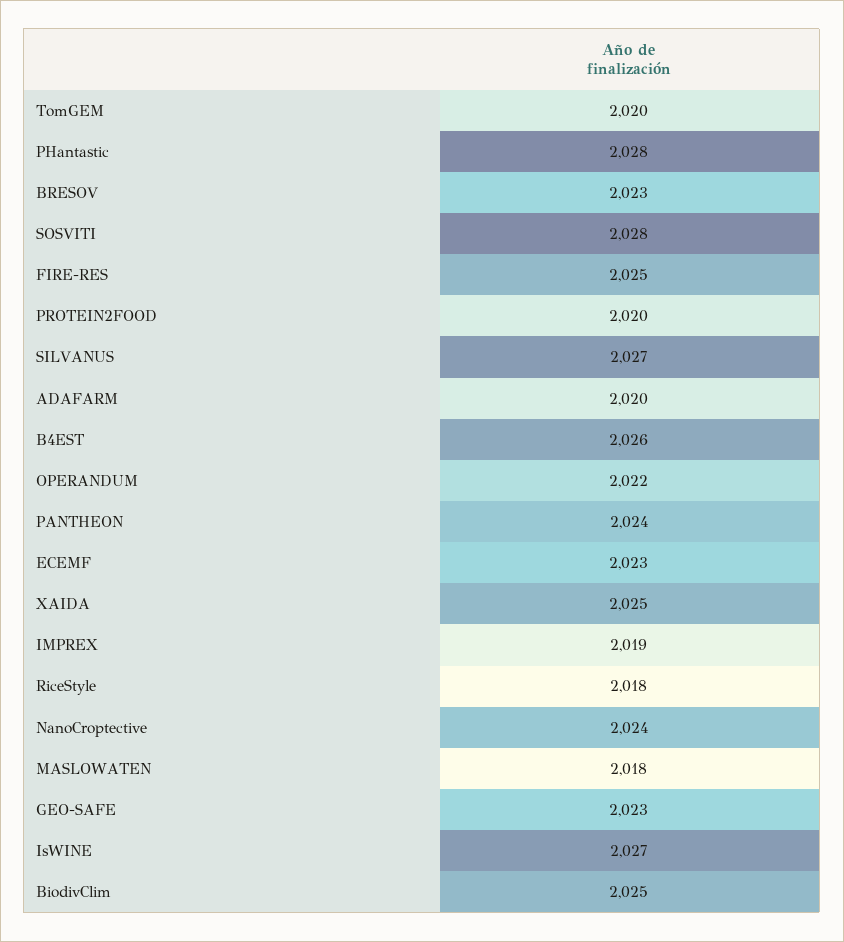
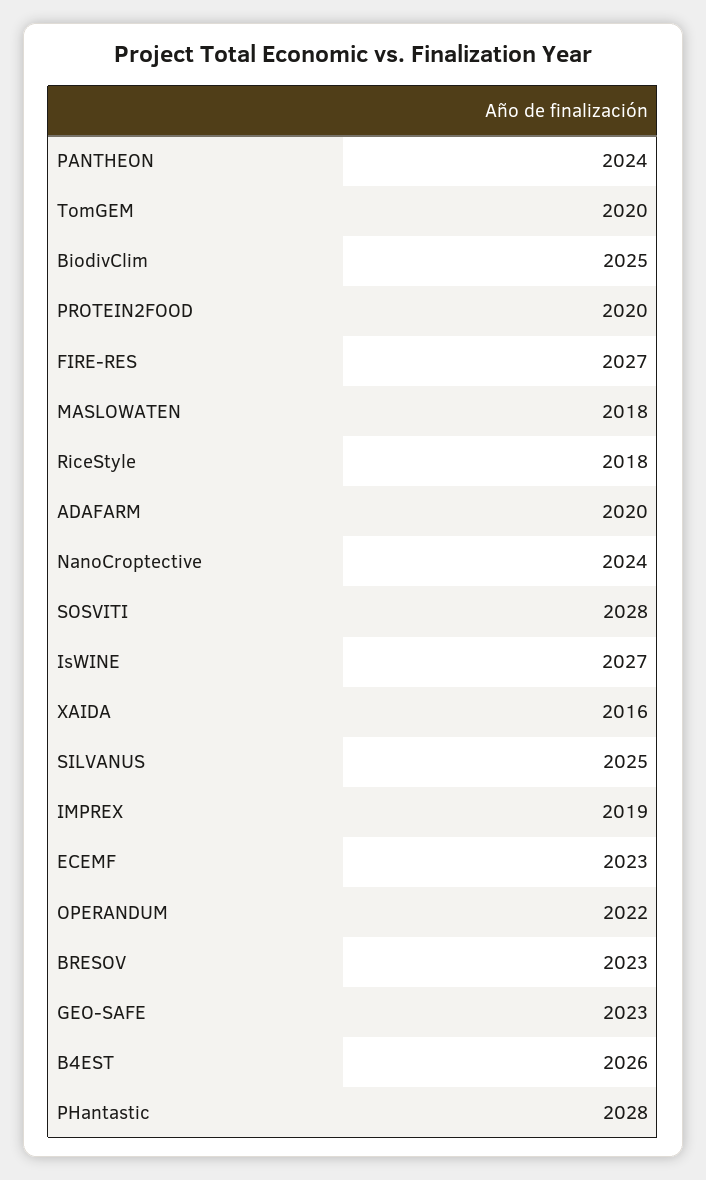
FIRE-RES: 2025 -> 2027
SILVANUS: 2027 -> 2025
XAIDA: 2025 -> 2016

